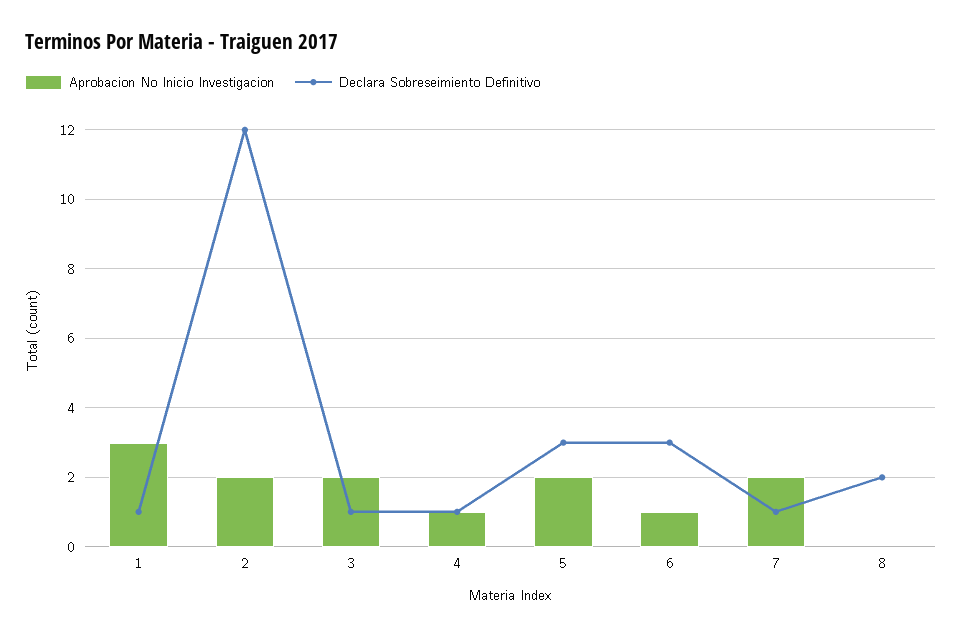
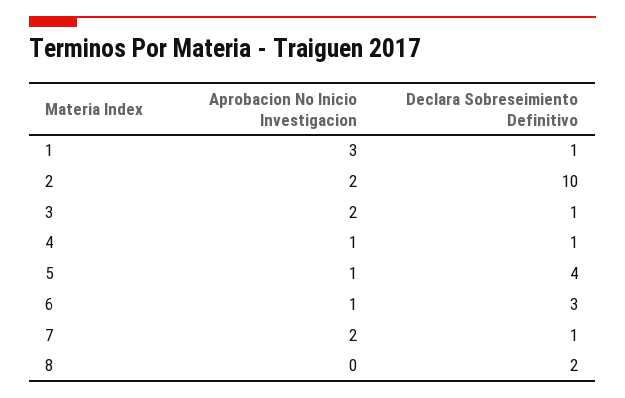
Declara Sobreseimiento Definitivo, 2: 12 -> 10
Aprobacion No Inicio Investigacion, 5: 2 -> 1
Declara Sobreseimiento Definitivo, 5: 3 -> 4

